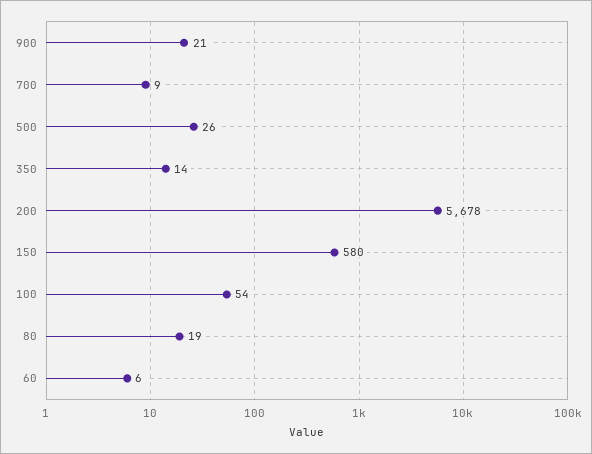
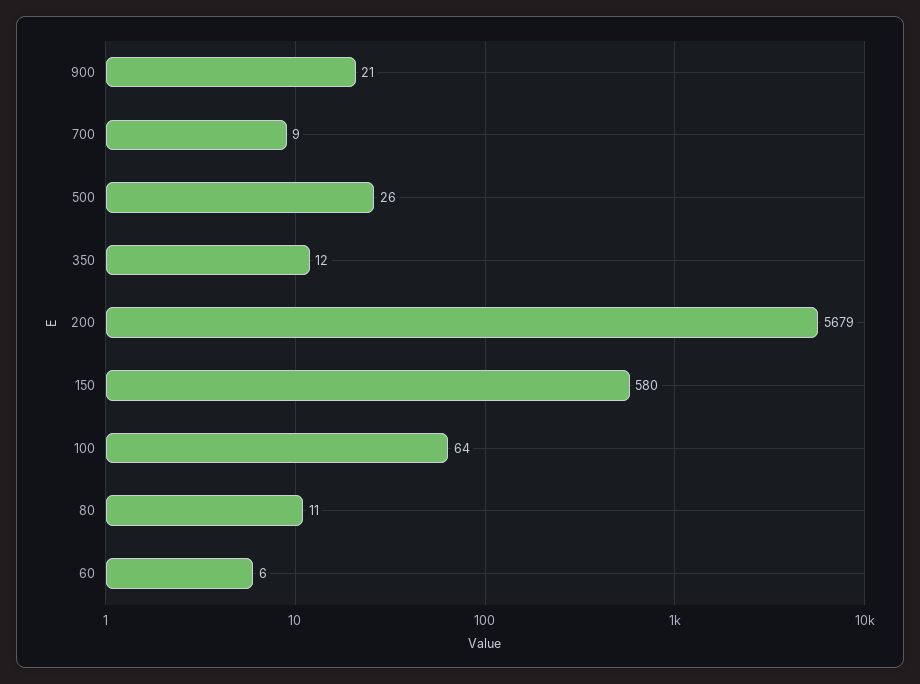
350: 14 -> 12
200: 5678 -> 5679
100: 54 -> 64
80: 19 -> 11

